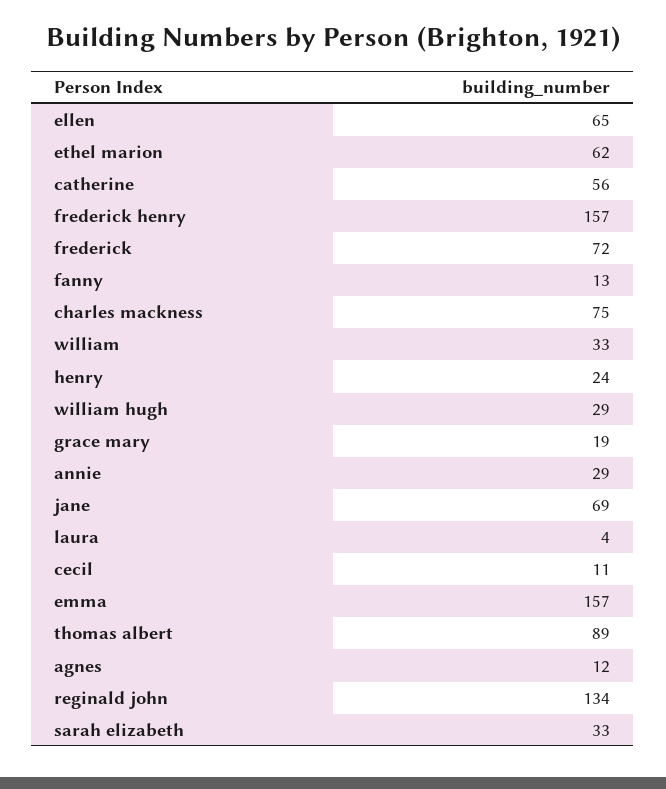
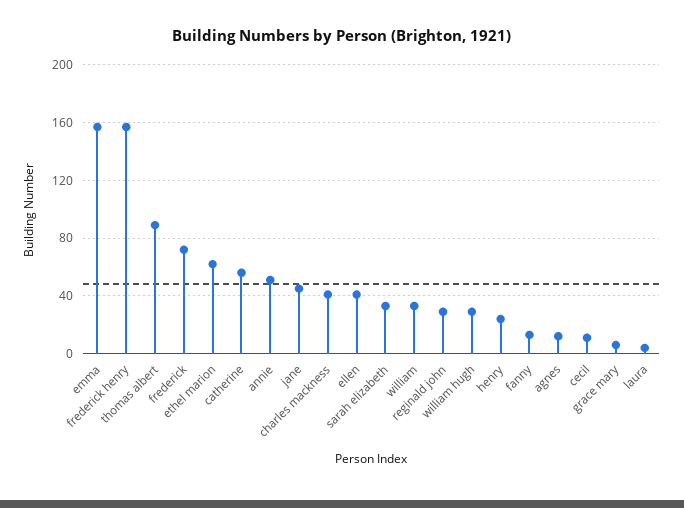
ellen: 65 -> 40
charles mackness: 75 -> 40
grace mary: 19 -> 5
annie: 29 -> 50
jane: 69 -> 45
reginald john: 134 -> 30

